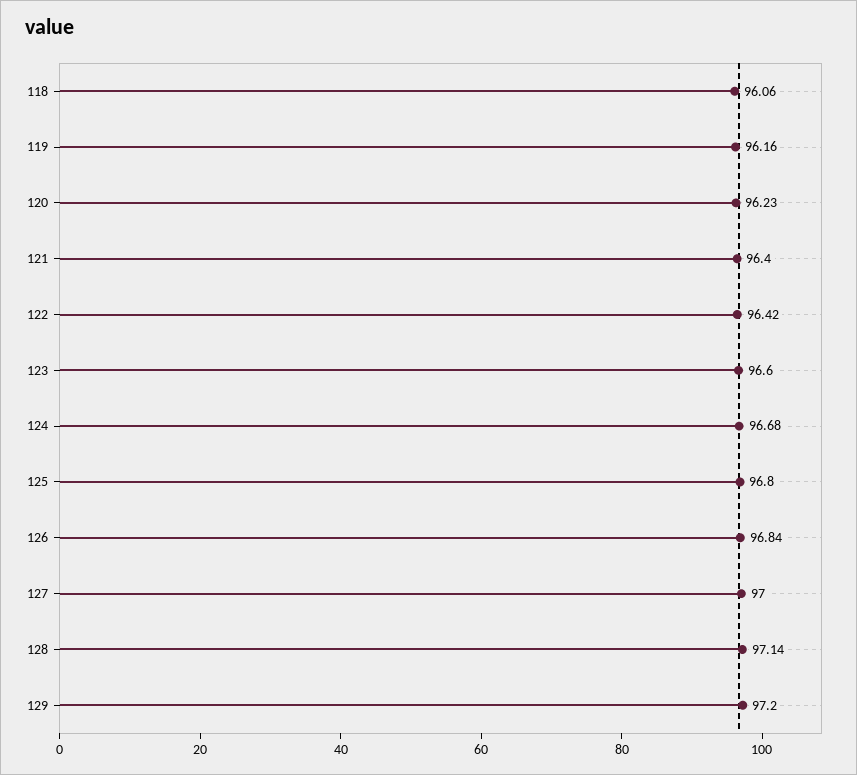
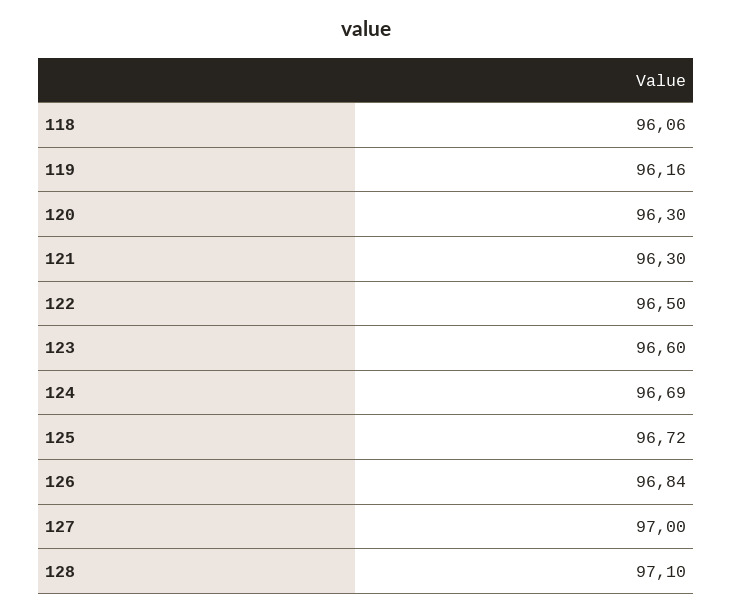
120: 96.23 -> 96.3
121: 96.4 -> 96.3
122: 96.42 -> 96.5
124: 96.68 -> 96.69
125: 96.8 -> 96.72
128: 97.14 -> 97.1
129: 97.2 -> none

